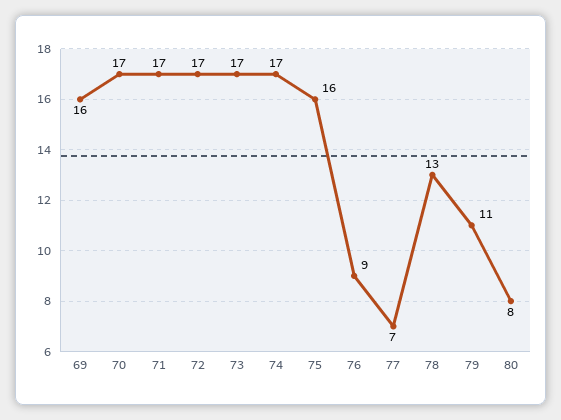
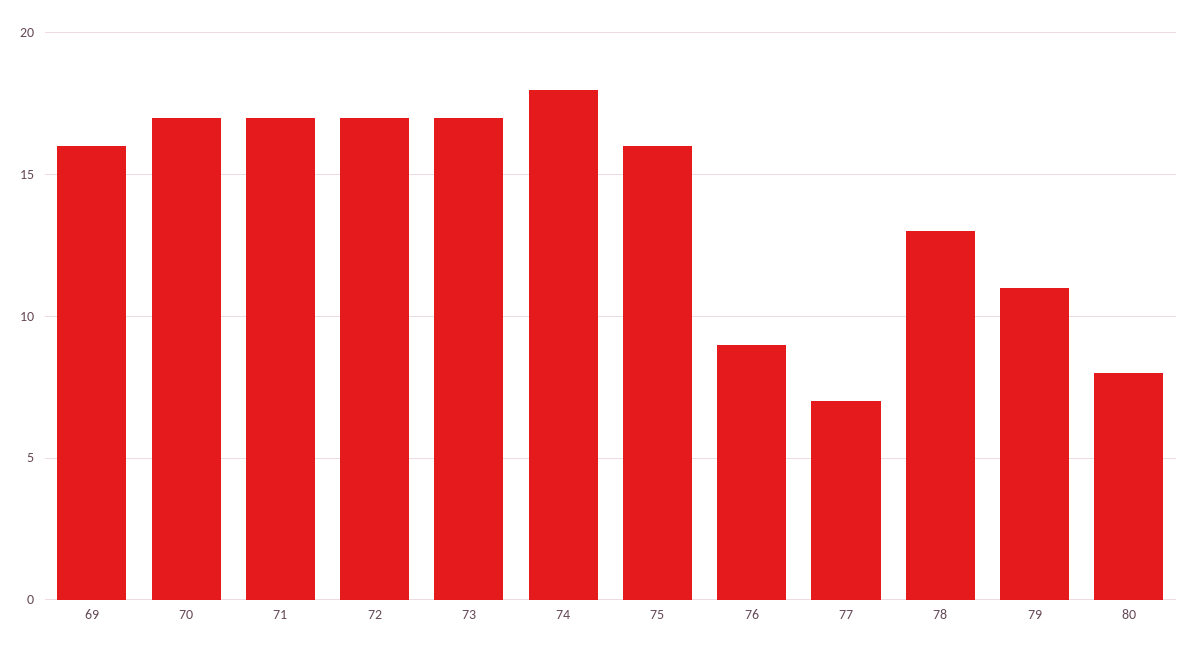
74: 17 -> 18

